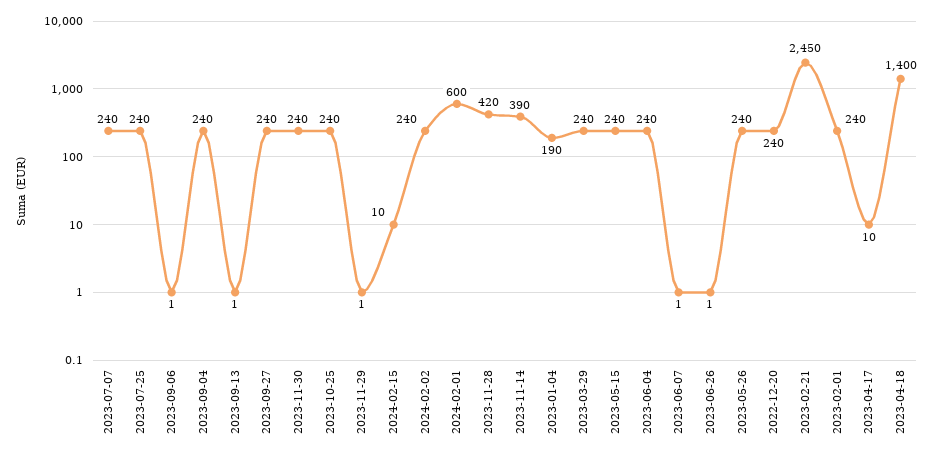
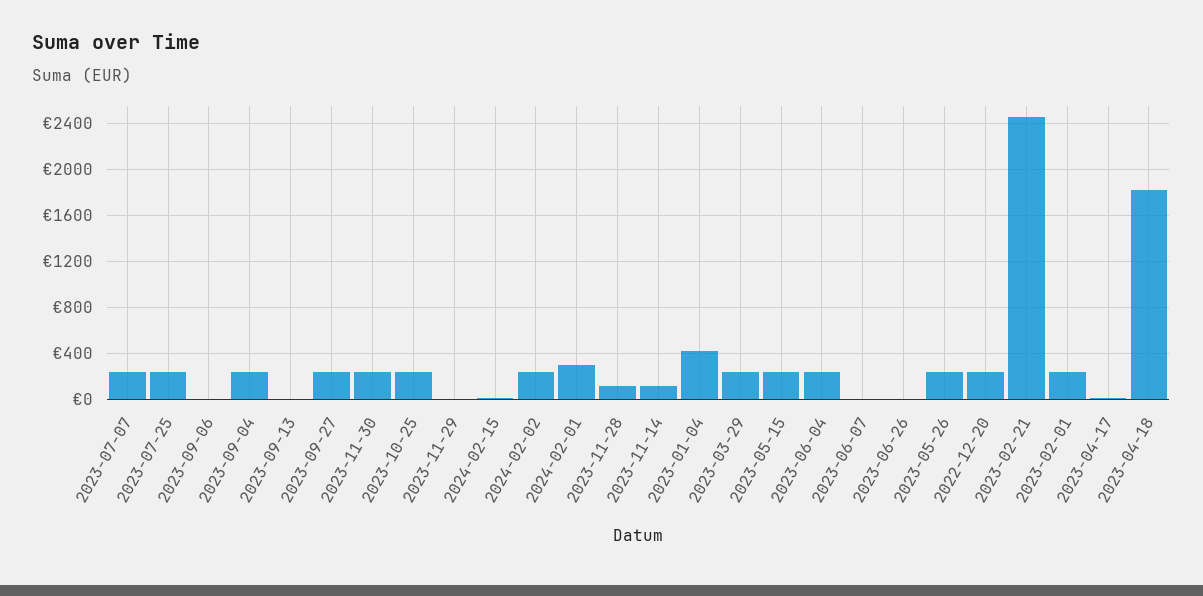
2024-02-01: 600 -> 300
2023-11-28: 420 -> 100
2023-11-14: 390 -> 100
2023-01-04: 190 -> 400
2023-04-18: 1400 -> 1800

